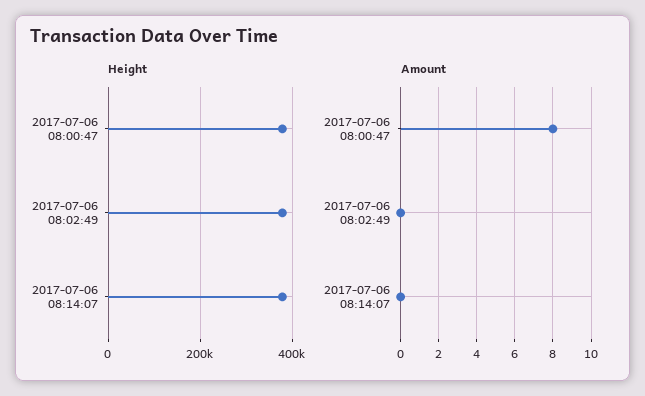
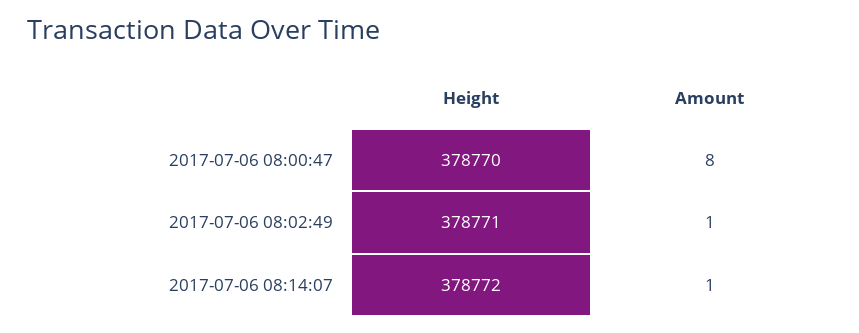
Amount, 2017-07-06 08:02:49: 0 -> 1
Amount, 2017-07-06 08:14:07: 0 -> 1

